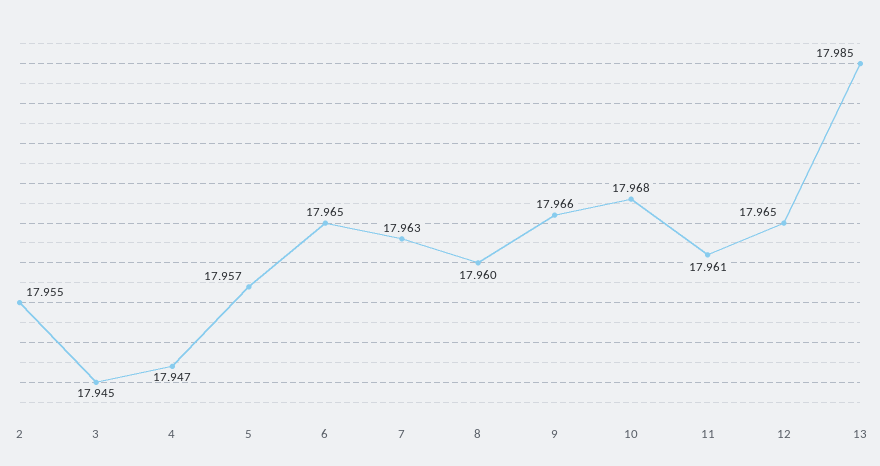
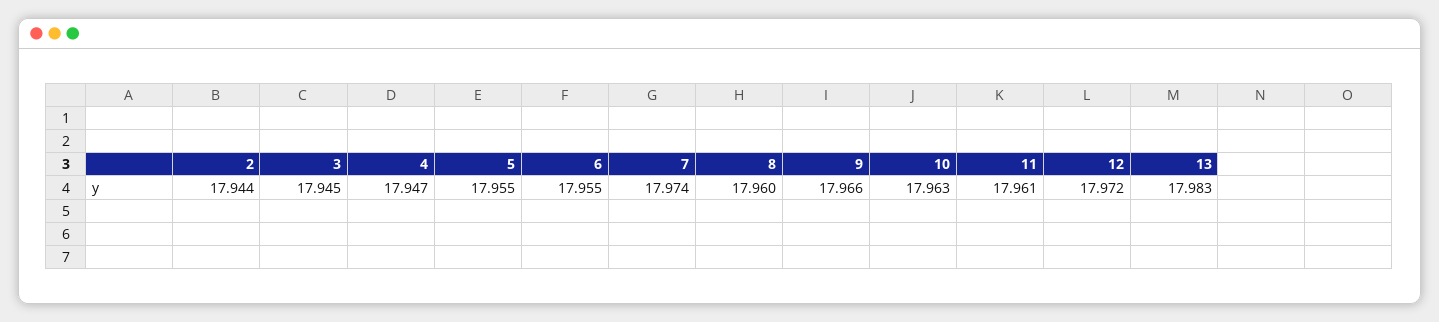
2: 17.955 -> 17.944
5: 17.957 -> 17.955
6: 17.965 -> 17.955
7: 17.963 -> 17.974
10: 17.968 -> 17.963
12: 17.965 -> 17.972
13: 17.985 -> 17.983

